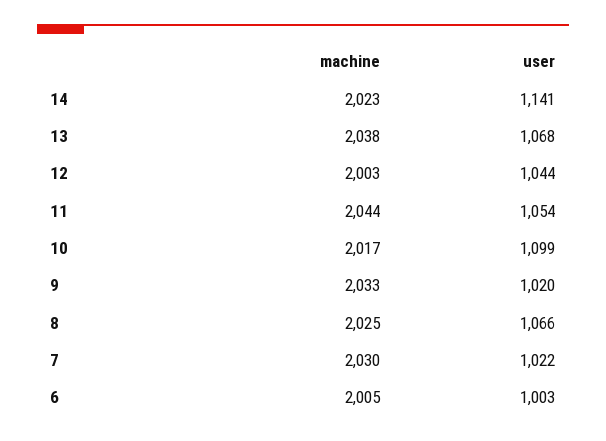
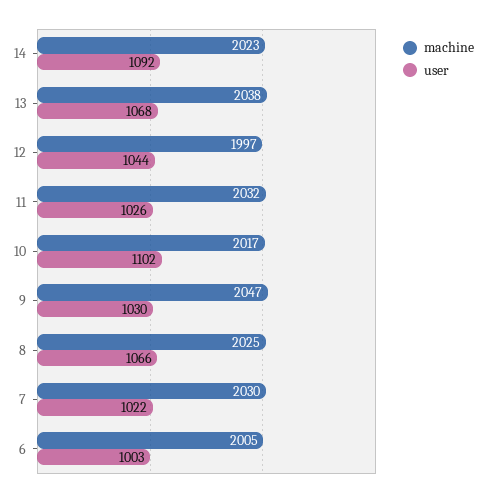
user, 14: 1141 -> 1092
machine, 12: 2003 -> 1997
machine, 11: 2044 -> 2032
user, 11: 1054 -> 1026
user, 10: 1099 -> 1102
machine, 9: 2033 -> 2047
user, 9: 1020 -> 1030

